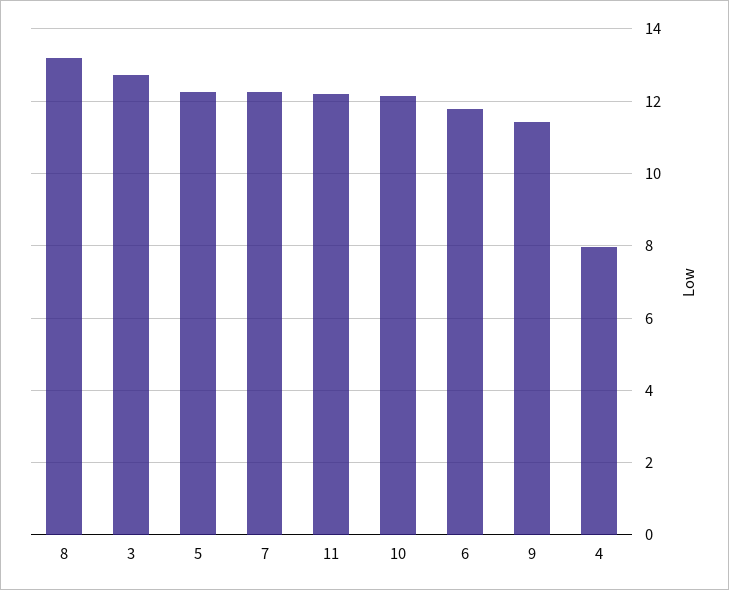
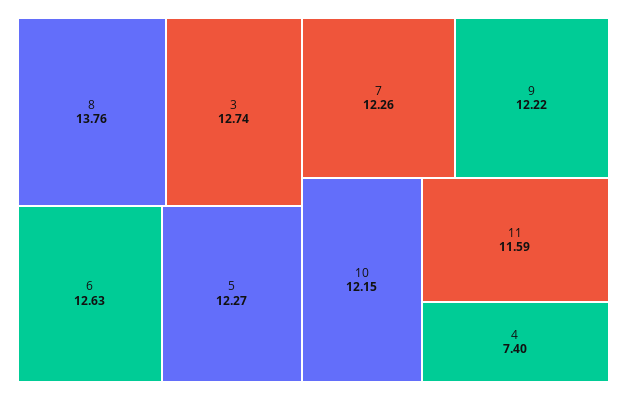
8: 13.2 -> 13.76
11: 12.2 -> 11.59
6: 11.8 -> 12.63
9: 11.4 -> 12.22
4: 8 -> 7.4

